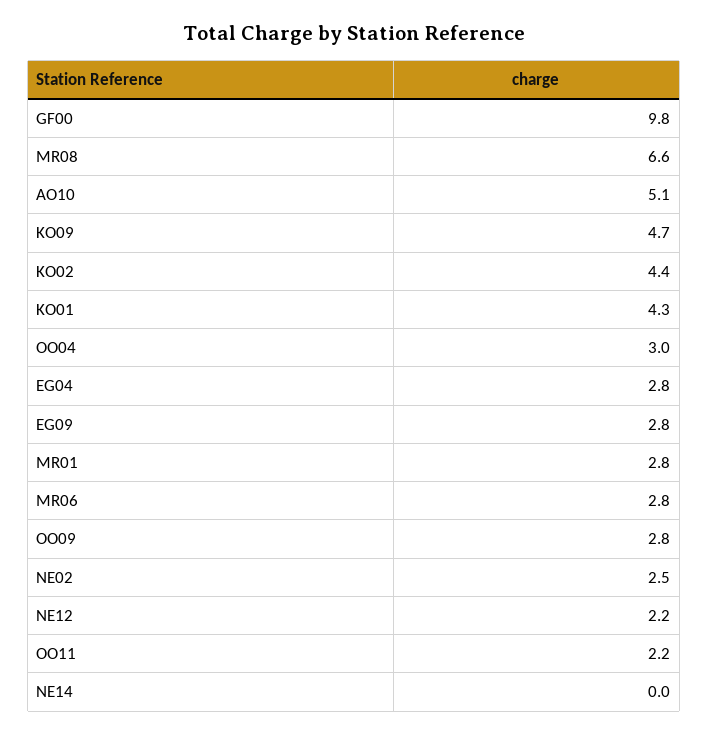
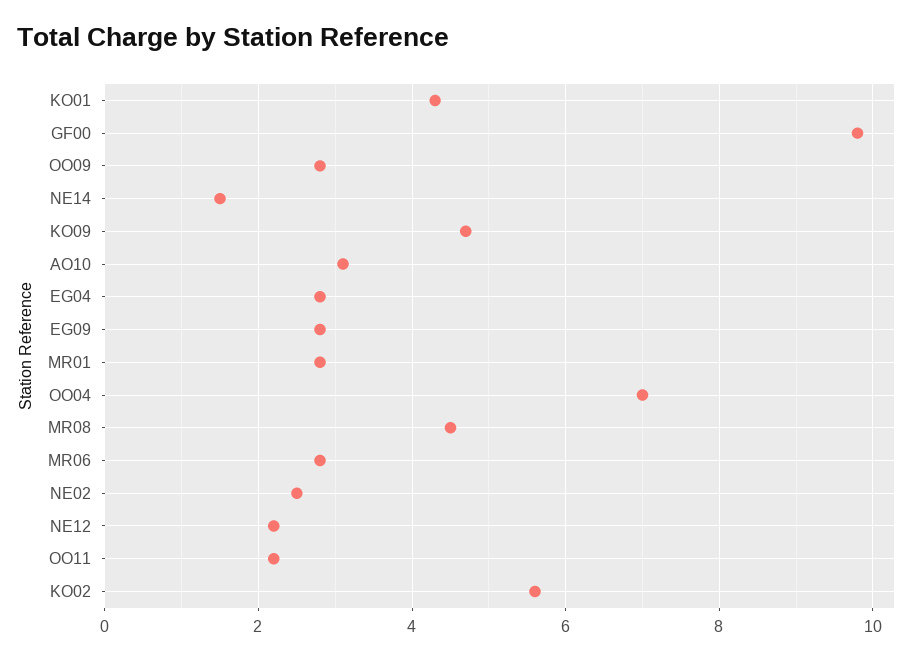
MR08: 6.6 -> 4.5
AO10: 5.1 -> 3
KO02: 4.4 -> 5.5
OO04: 3 -> 7
NE14: 0 -> 1.5

